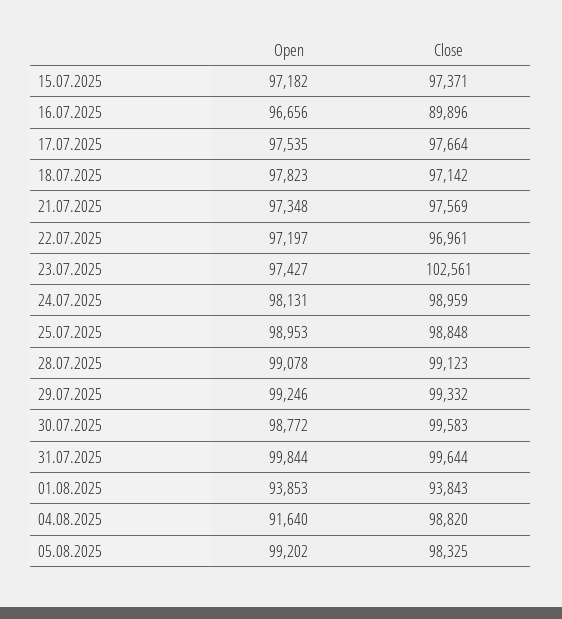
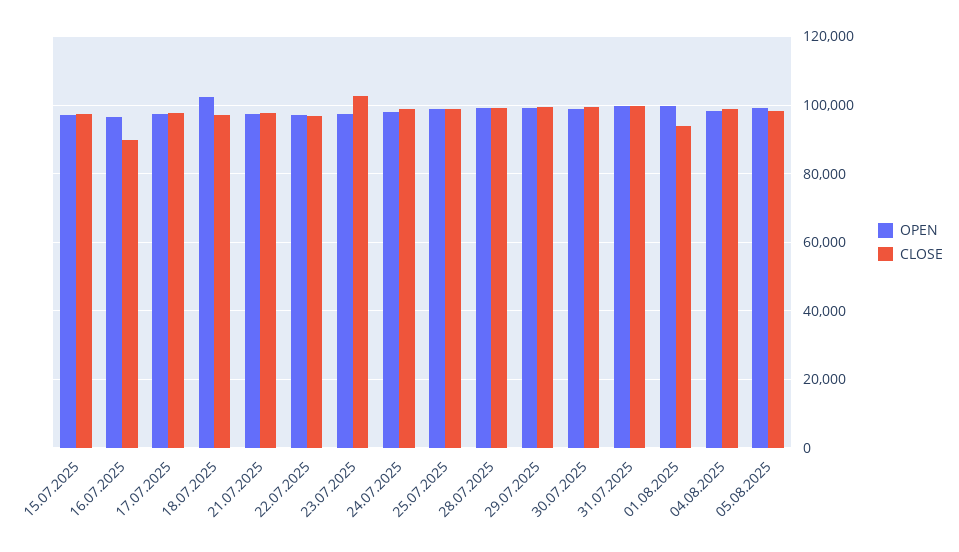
Open, 18.07.2025: 97823 -> 102000
Open, 01.08.2025: 93853 -> 100000
Open, 04.08.2025: 91640 -> 98000

